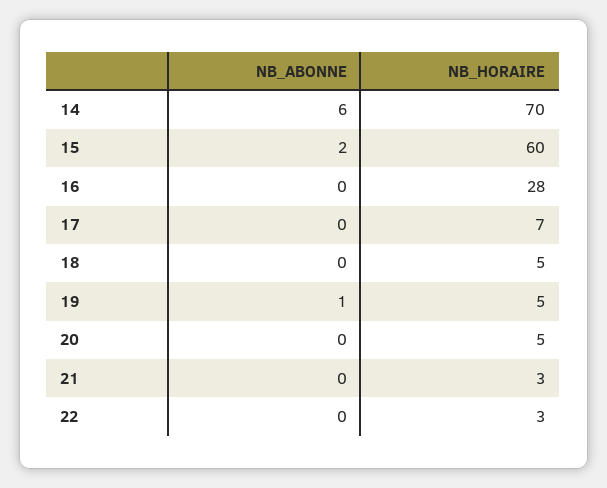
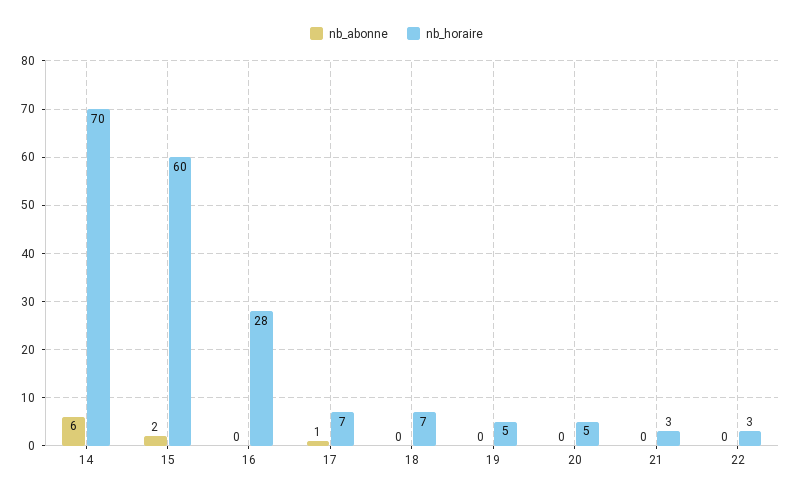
NB_ABONNE, 17: 0 -> 1
NB_HORAIRE, 18: 5 -> 7
NB_ABONNE, 19: 1 -> 0

